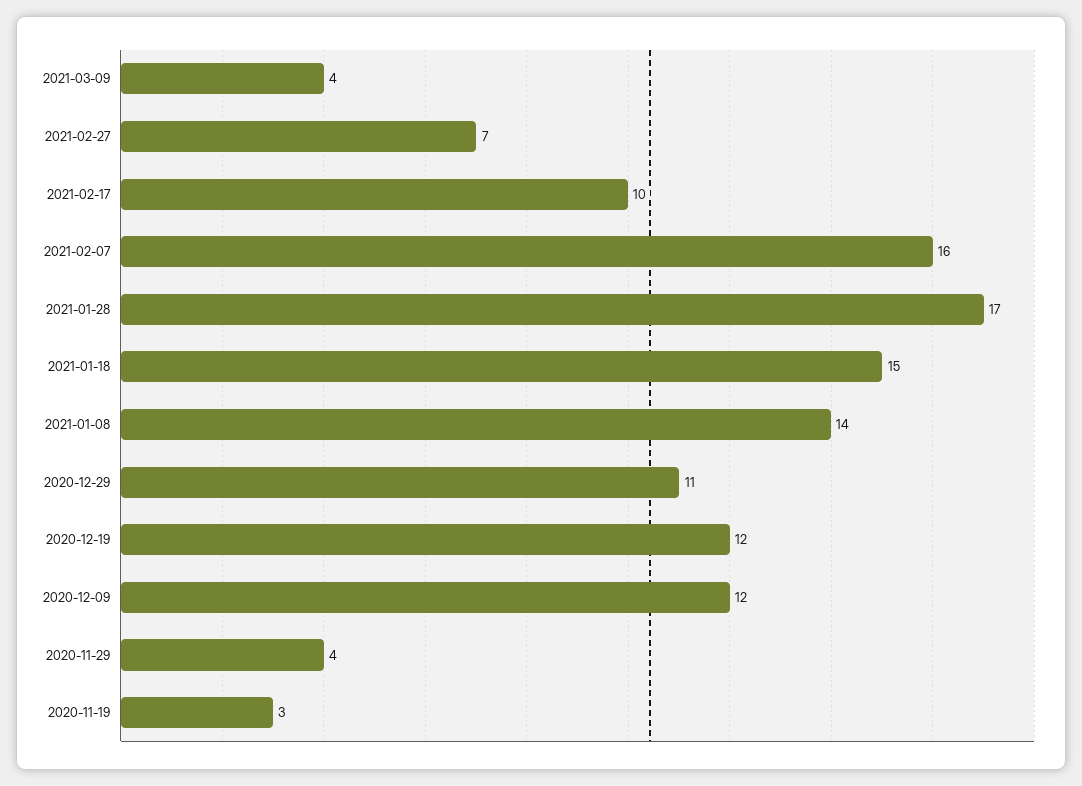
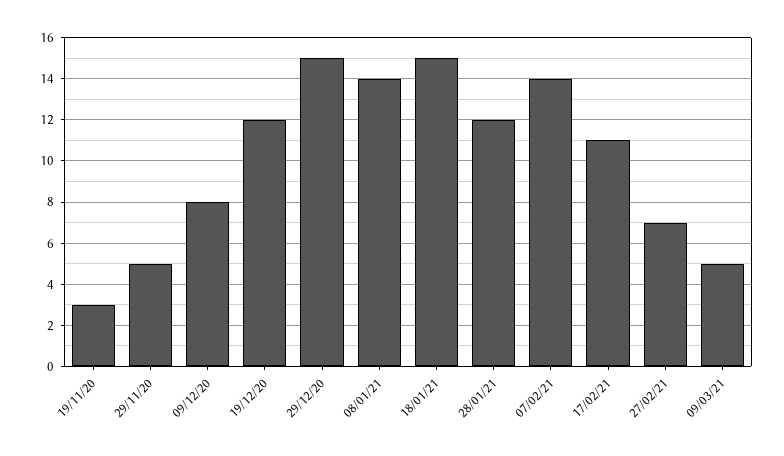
2021-03-09: 4 -> 5
2021-02-17: 10 -> 11
2021-02-07: 16 -> 14
2021-01-28: 17 -> 12
2020-12-29: 11 -> 15
2020-12-09: 12 -> 8
2020-11-29: 4 -> 5

